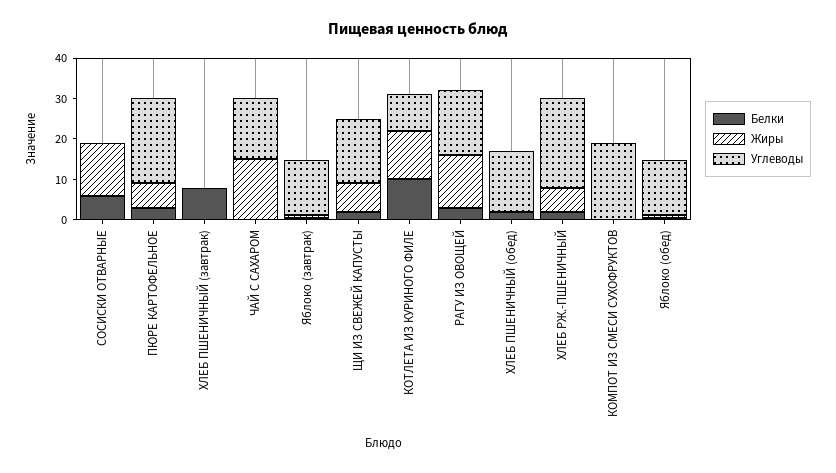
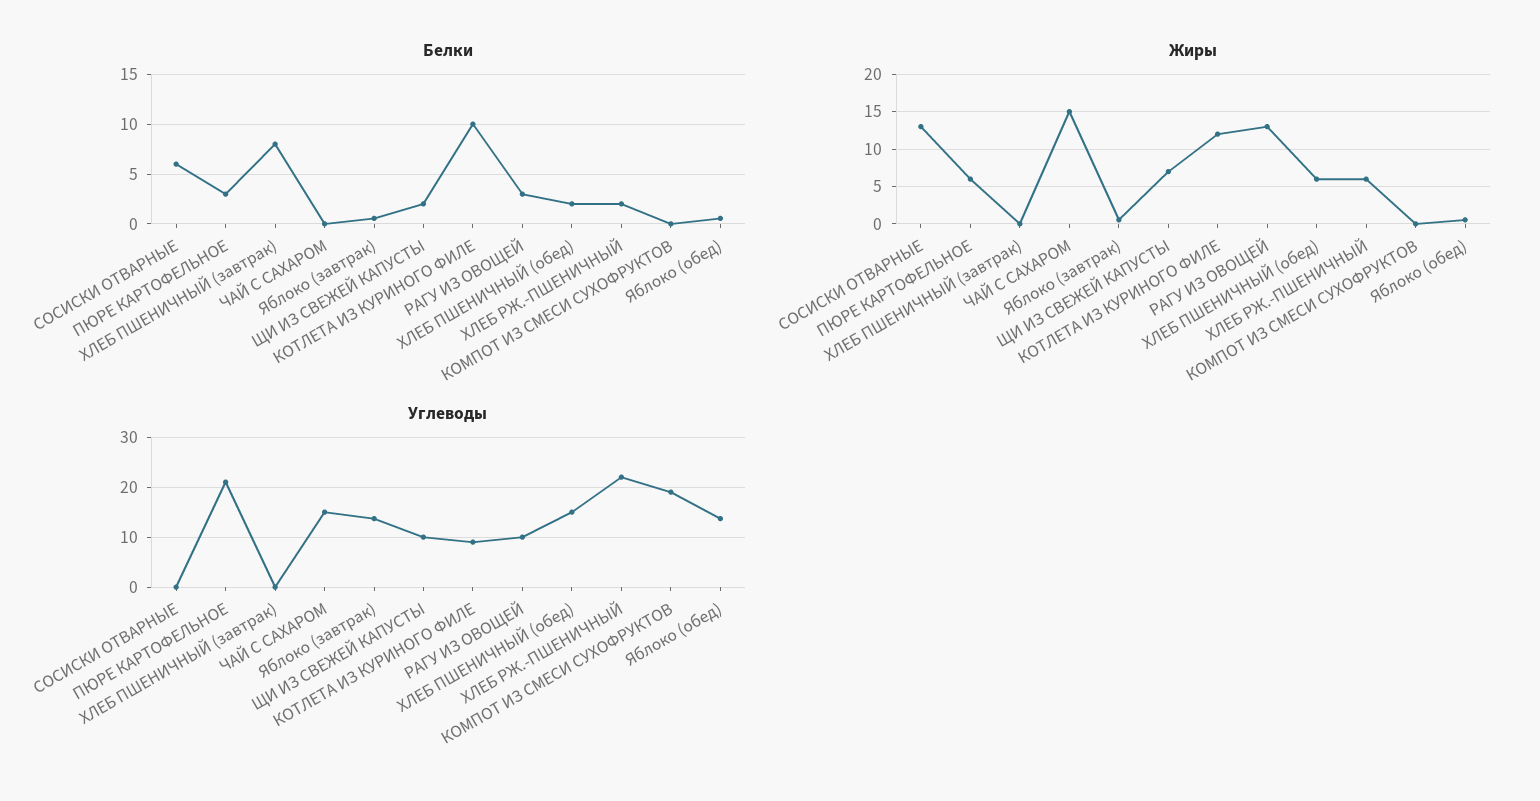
Углеводы, ЩИ ИЗ СВЕЖЕЙ КАПУСТЫ: 16 -> 10
Углеводы, РАГУ ИЗ ОВОЩЕЙ: 16 -> 10
Жиры, ХЛЕБ ПШЕНИЧНЫЙ (обед): 0 -> 6

